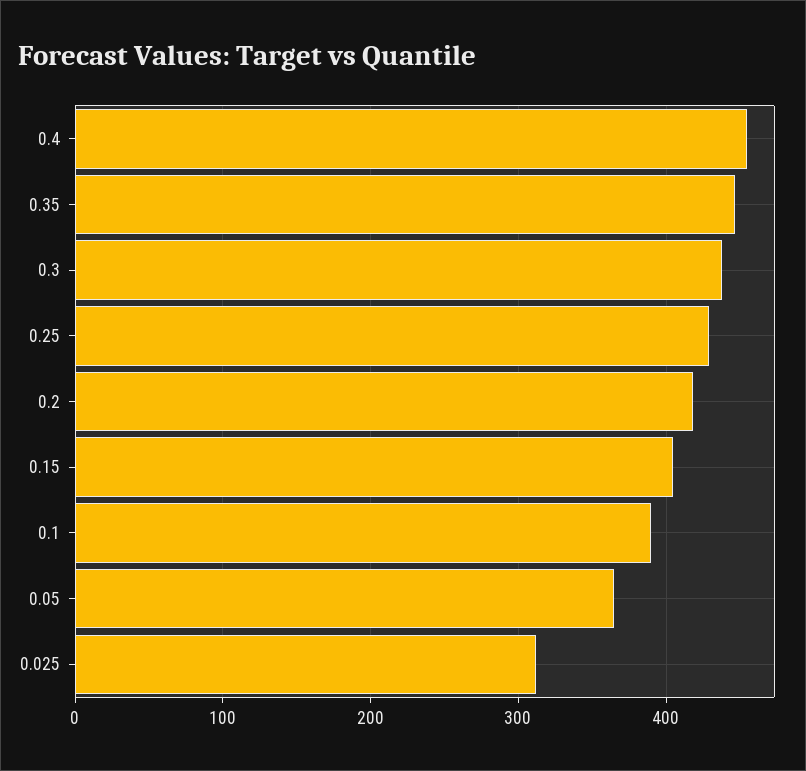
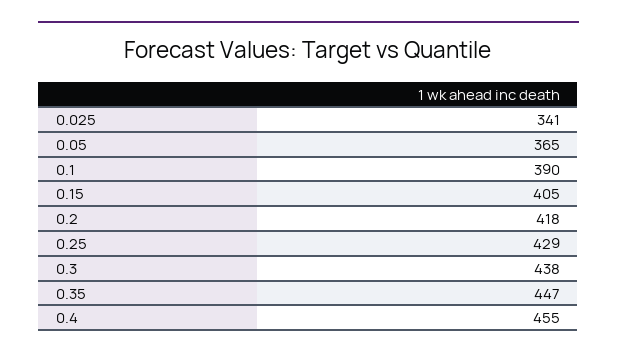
0.025: 310 -> 341

